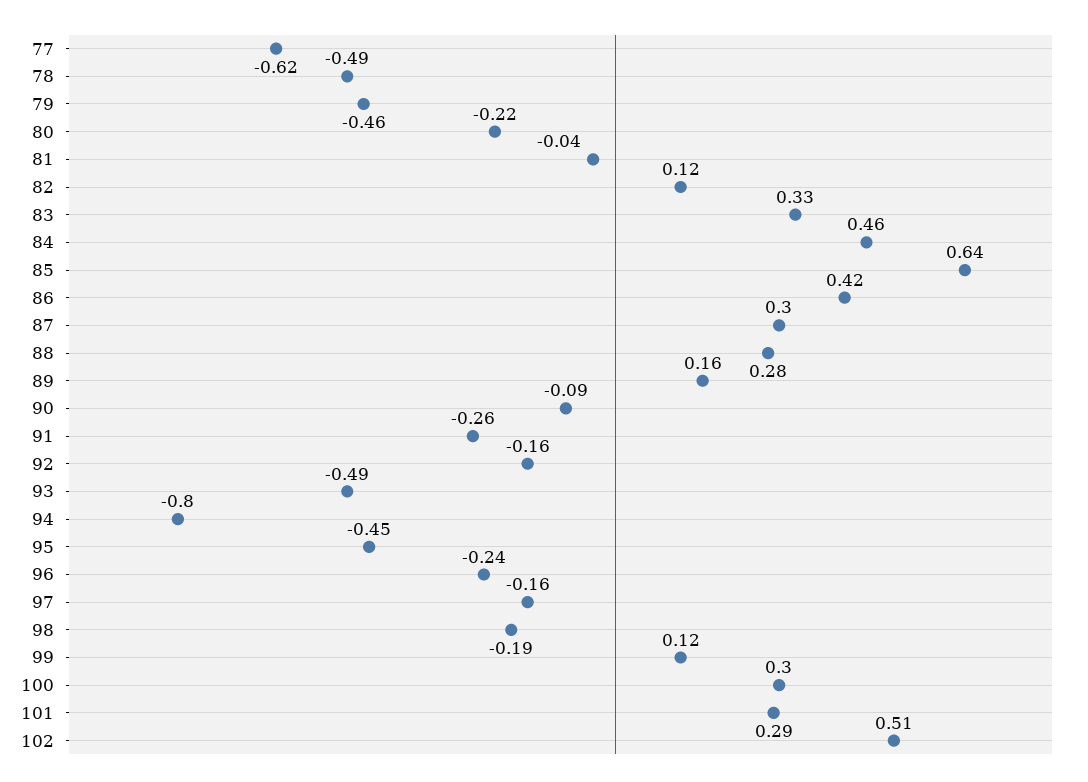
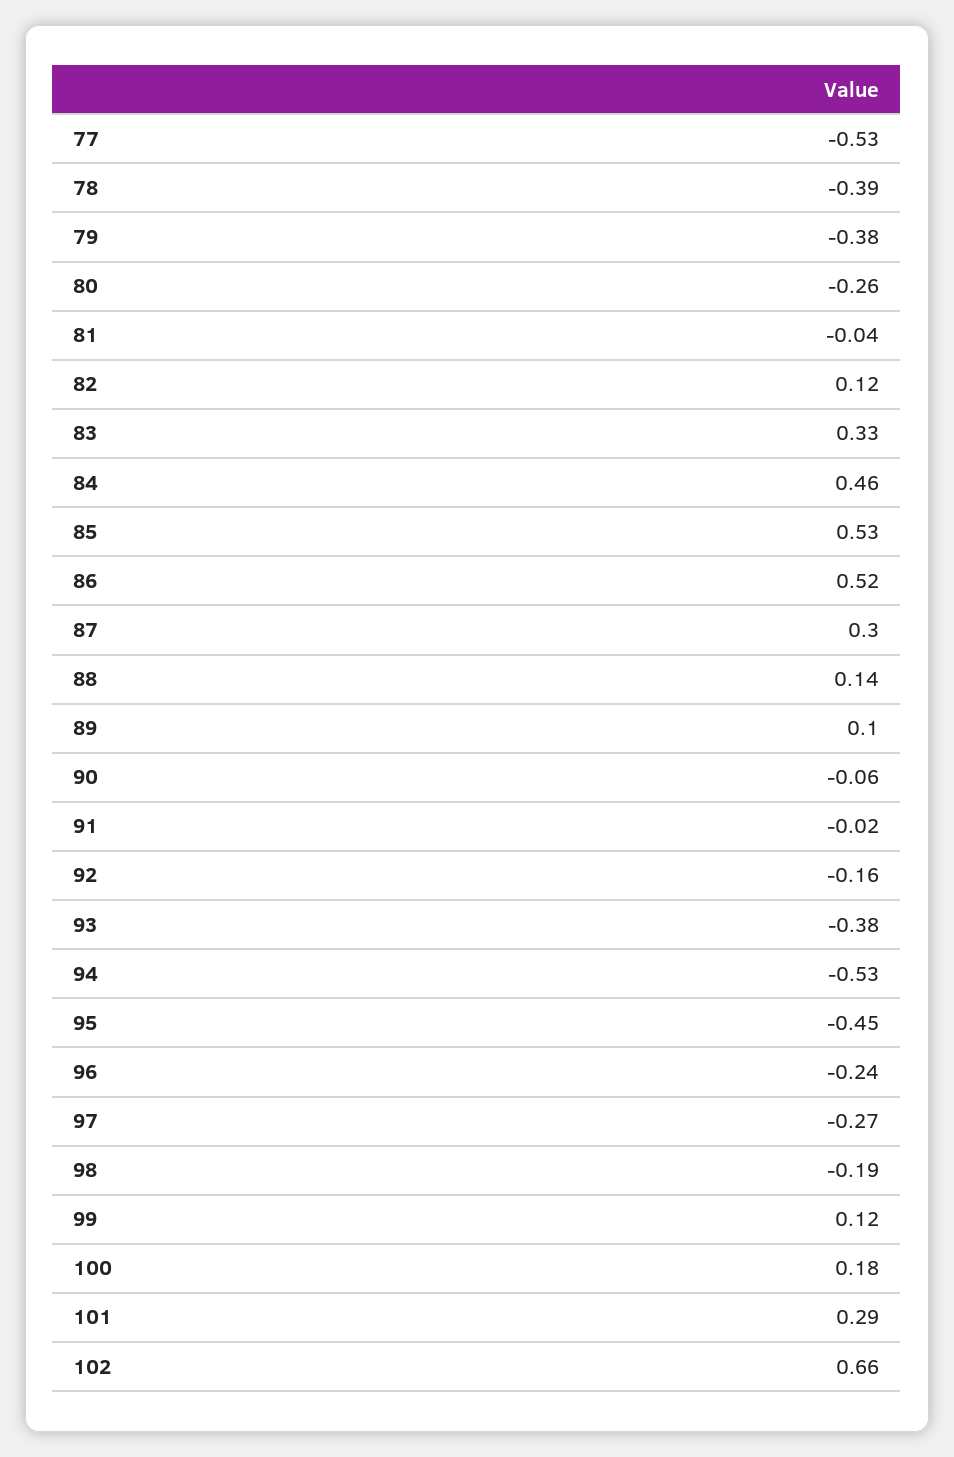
77: -0.62 -> -0.53
78: -0.49 -> -0.39
79: -0.46 -> -0.38
80: -0.22 -> -0.26
85: 0.64 -> 0.53
86: 0.42 -> 0.52
88: 0.28 -> 0.14
89: 0.16 -> 0.1
90: -0.09 -> -0.06
91: -0.26 -> -0.02
93: -0.49 -> -0.38
94: -0.8 -> -0.53
97: -0.16 -> -0.27
100: 0.3 -> 0.18
102: 0.51 -> 0.66

